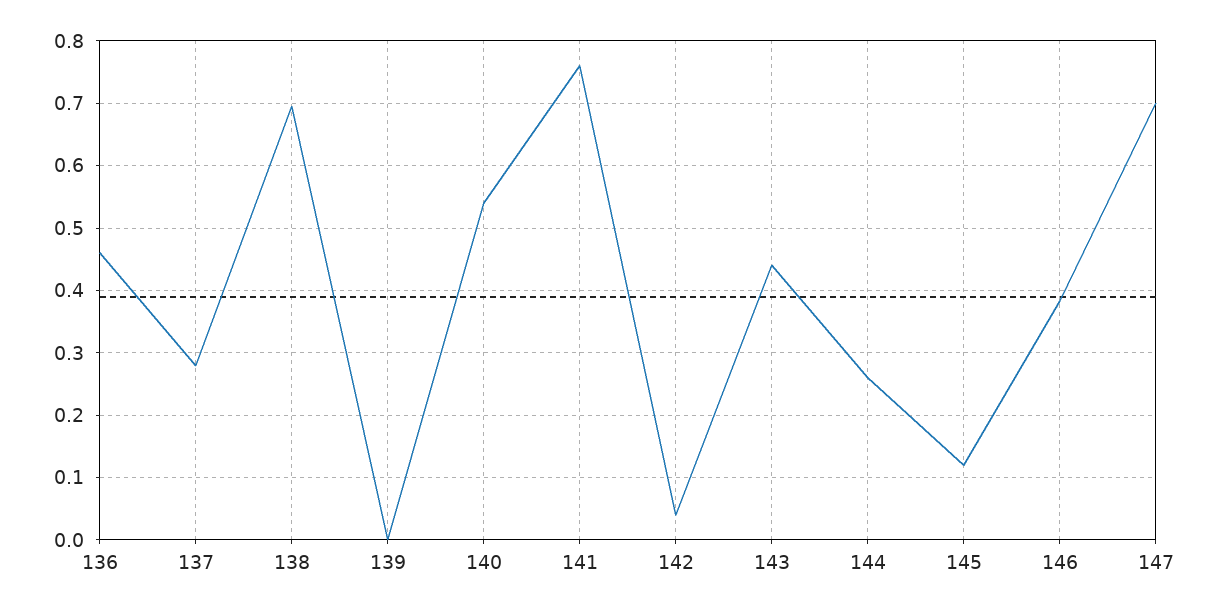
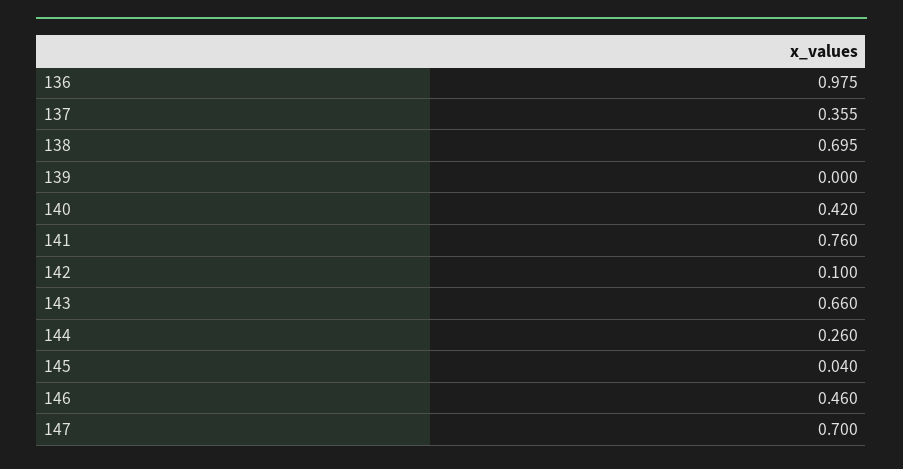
136: 0.46 -> 0.975
137: 0.28 -> 0.355
140: 0.54 -> 0.42
142: 0.04 -> 0.1
143: 0.44 -> 0.66
145: 0.12 -> 0.04
146: 0.38 -> 0.46

